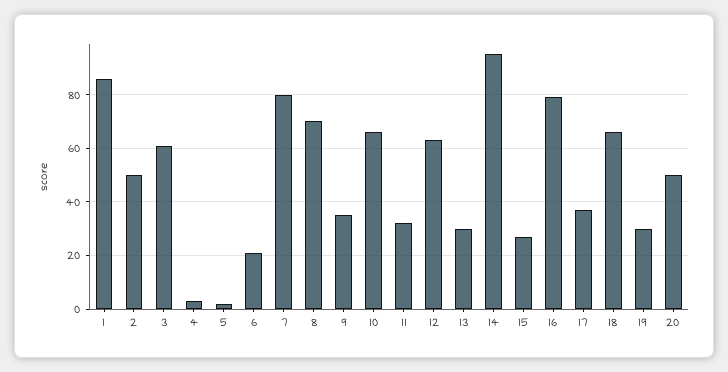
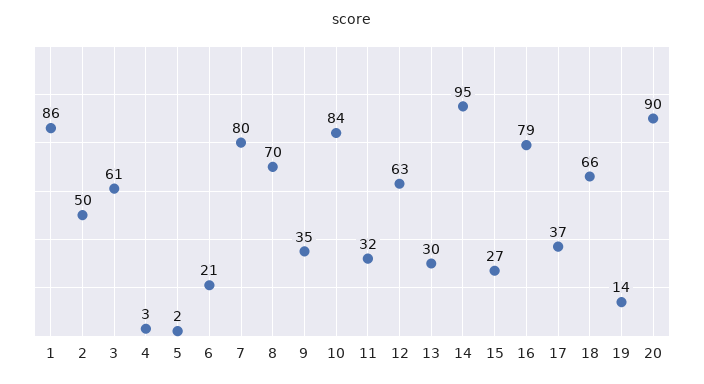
10: 65 -> 84
19: 30 -> 14
20: 50 -> 90

